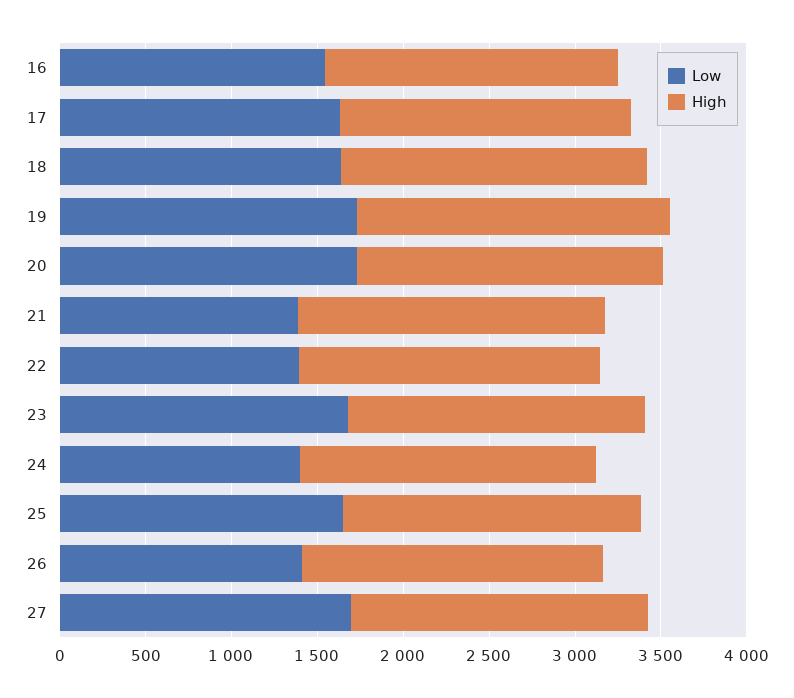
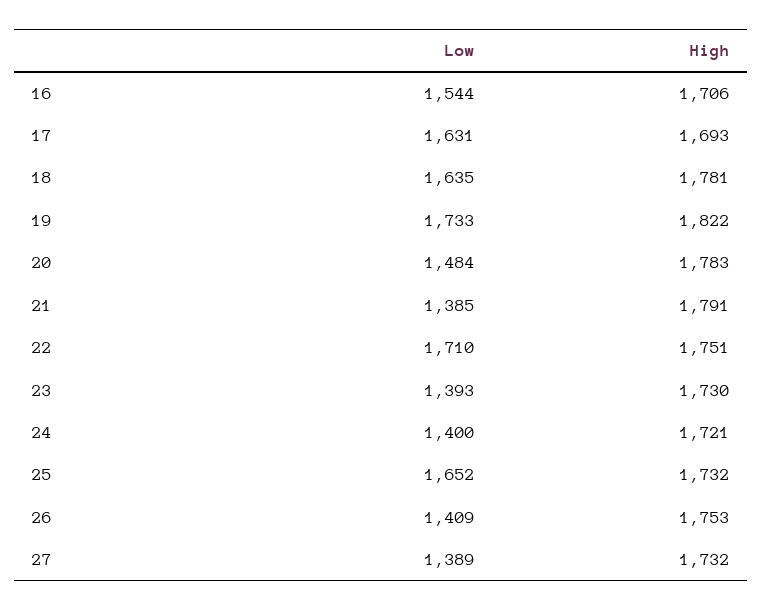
Low, 20: 1700 -> 1484
Low, 22: 1400 -> 1710
Low, 23: 1700 -> 1393
Low, 27: 1700 -> 1389

